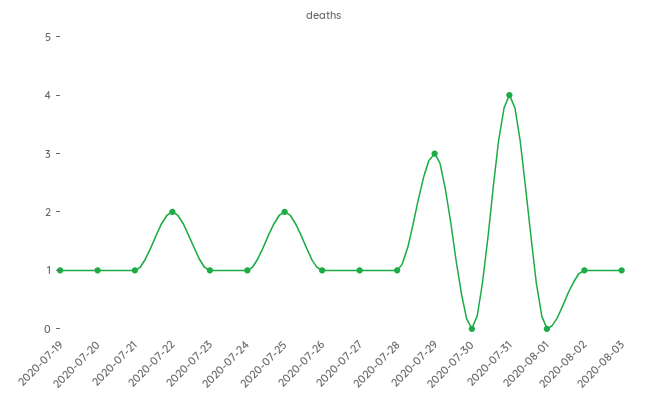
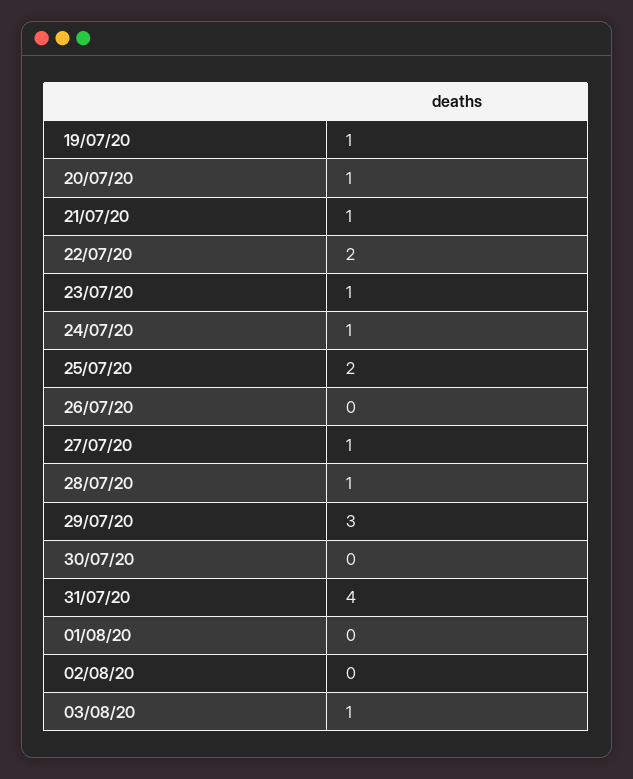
2020-07-26: 1 -> 0
2020-08-02: 1 -> 0

